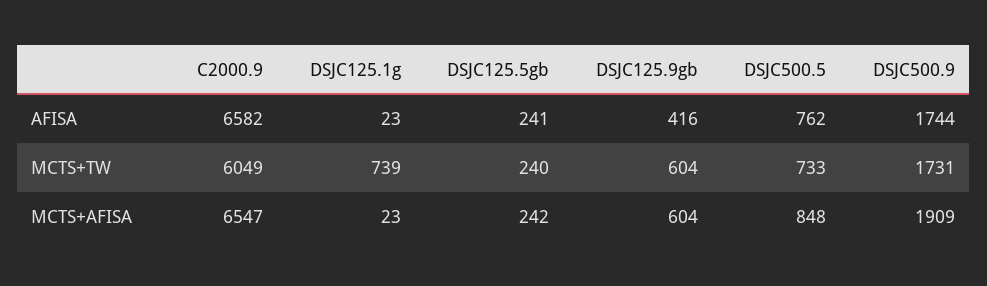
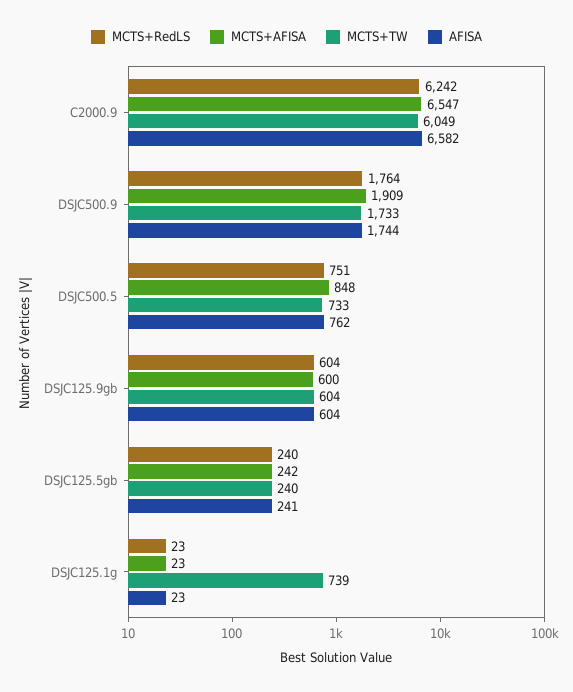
AFISA, DSJC125.9gb: 416 -> 604
MCTS+TW, DSJC500.9: 1731 -> 1733
MCTS+AFISA, DSJC125.9gb: 604 -> 600
MCTS+RedLS, C2000.9: none -> 6242
MCTS+RedLS, DSJC500.9: none -> 1764
MCTS+RedLS, DSJC500.5: none -> 751
MCTS+RedLS, DSJC125.9gb: none -> 604
MCTS+RedLS, DSJC125.5gb: none -> 240
MCTS+RedLS, DSJC125.1g: none -> 23

